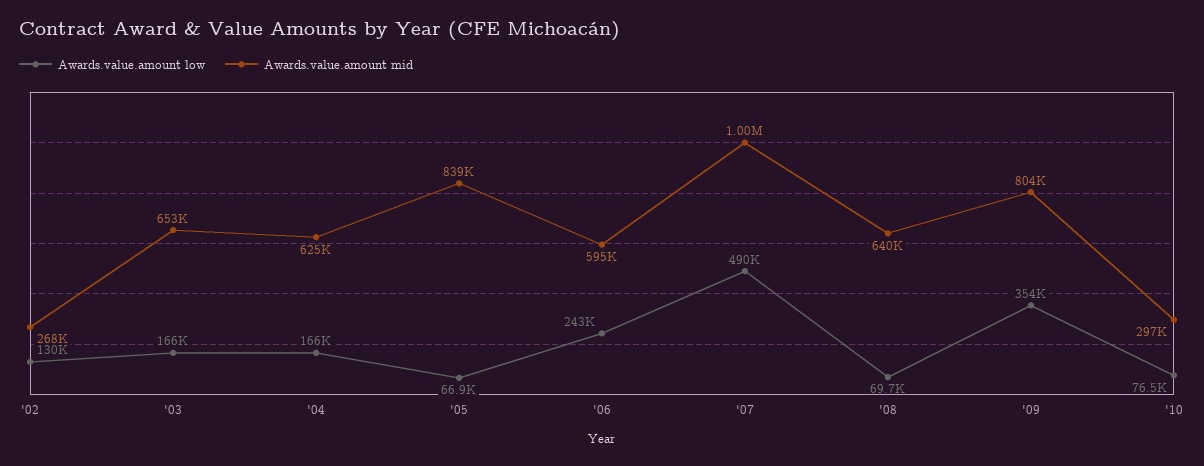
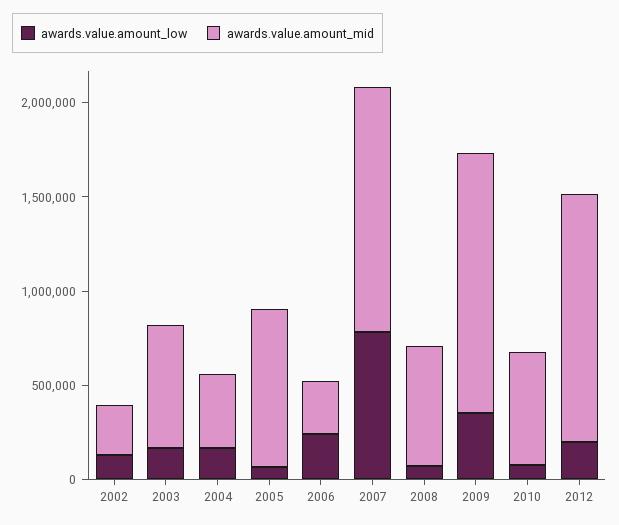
Awards.value.amount mid, '04: 625000 -> 400000
Awards.value.amount mid, '06: 595000 -> 300000
Awards.value.amount low, '07: 490000 -> 800000
Awards.value.amount mid, '07: 1000000 -> 1300000
Awards.value.amount mid, '09: 804000 -> 1400000
Awards.value.amount mid, '10: 297000 -> 600000
Awards.value.amount low, 2012: none -> 200000
Awards.value.amount mid, 2012: none -> 1300000

